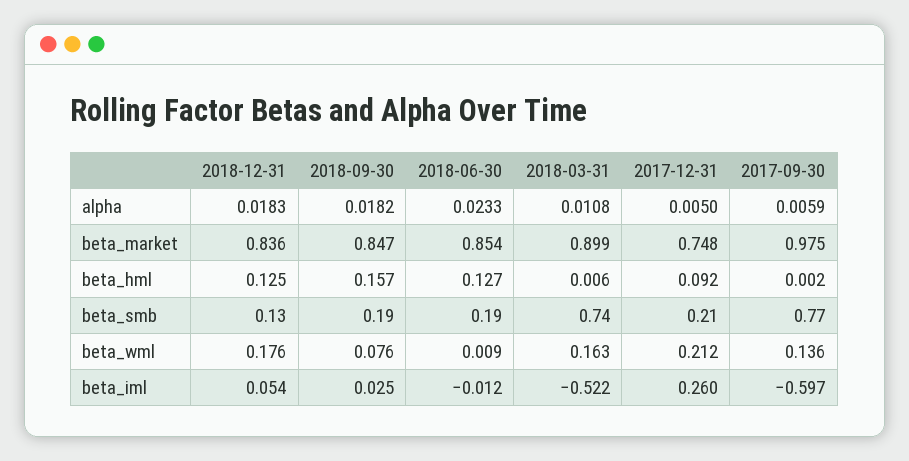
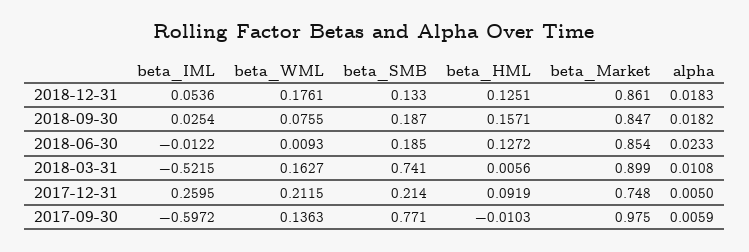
2018-12-31, beta_market: 0.836 -> 0.861
2017-09-30, beta_hml: 0.002 -> -0.0103

